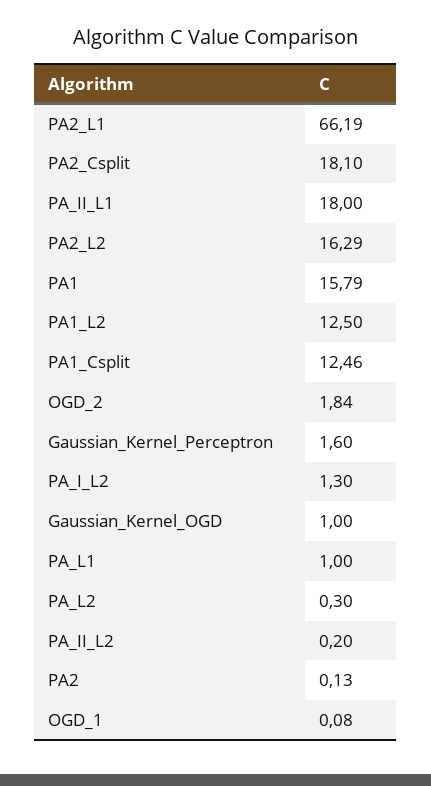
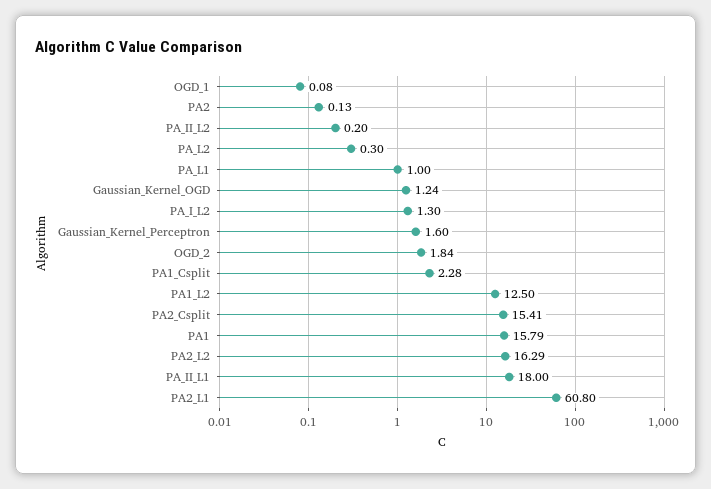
PA2_L1: 66.19 -> 60.8
PA2_Csplit: 18.1 -> 15.41
PA1_Csplit: 12.46 -> 2.28
Gaussian_Kernel_OGD: 1 -> 1.24

